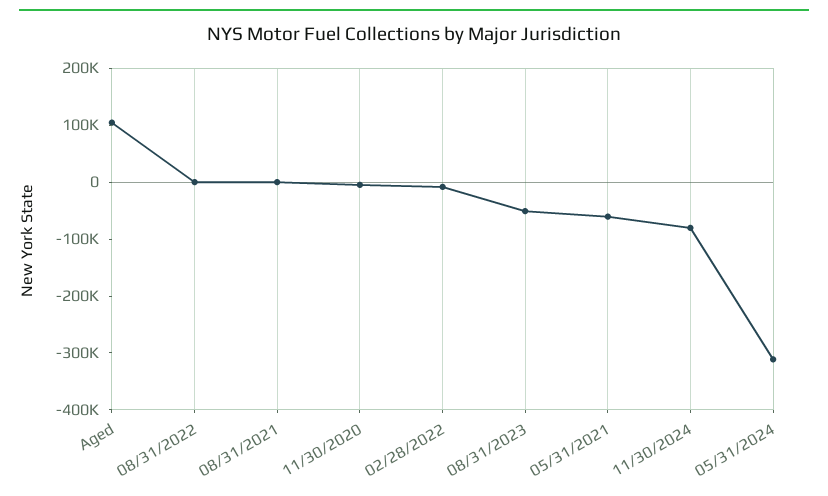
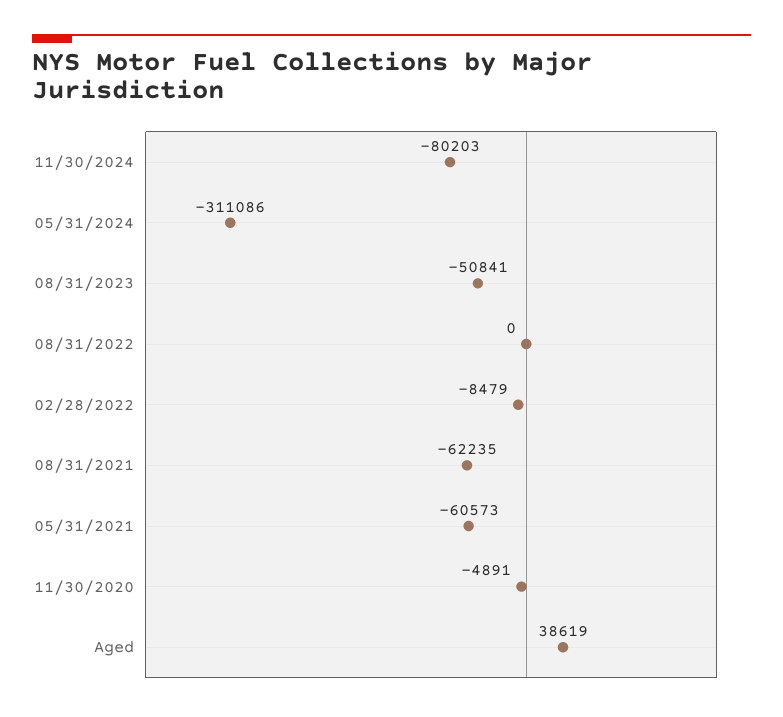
Aged: 100000 -> 38619
08/31/2021: 0 -> -62235

